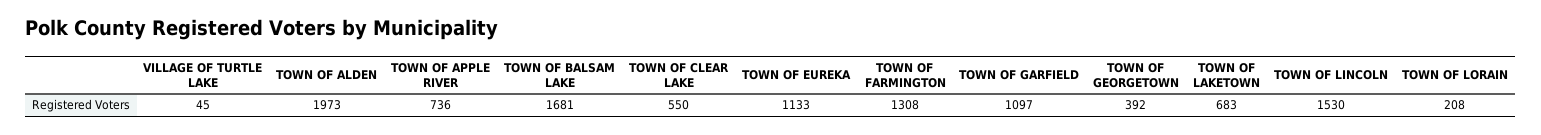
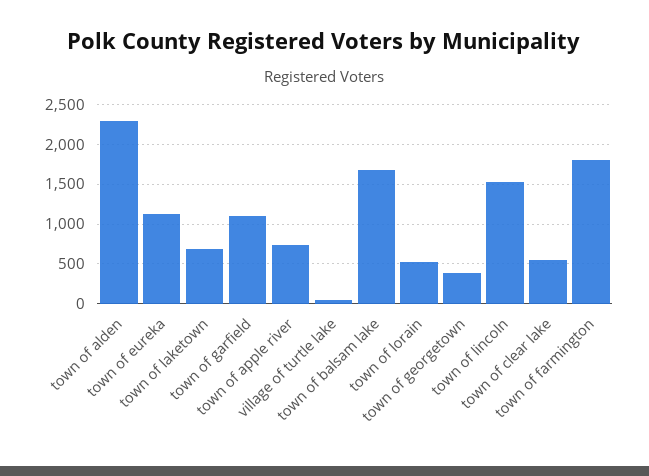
TOWN OF ALDEN: 1973 -> 2300
TOWN OF FARMINGTON: 1308 -> 1800
TOWN OF LORAIN: 208 -> 500

